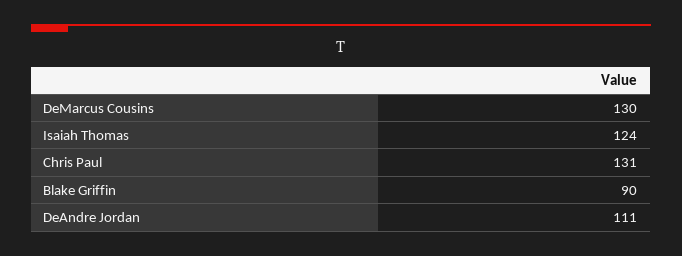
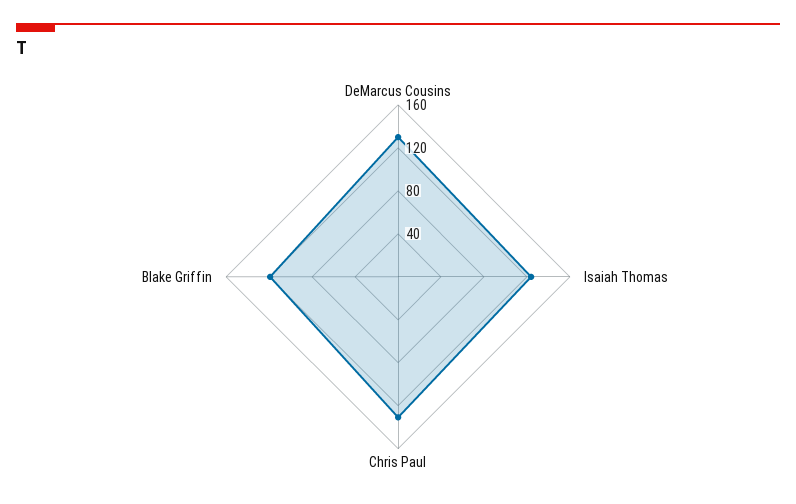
Blake Griffin: 90 -> 120
DeAndre Jordan: 111 -> none

